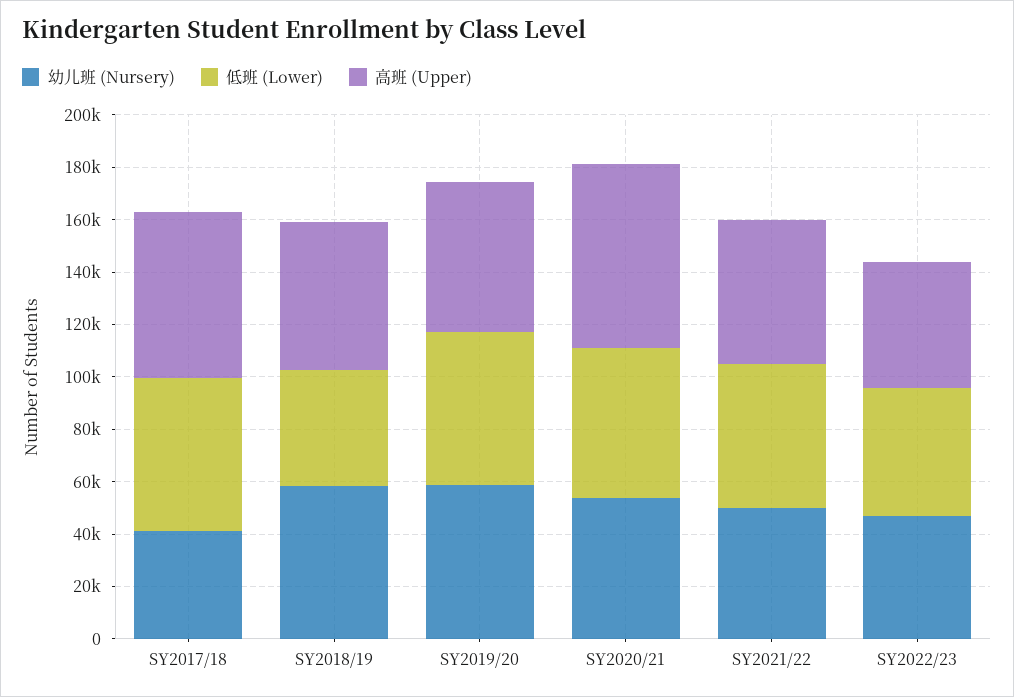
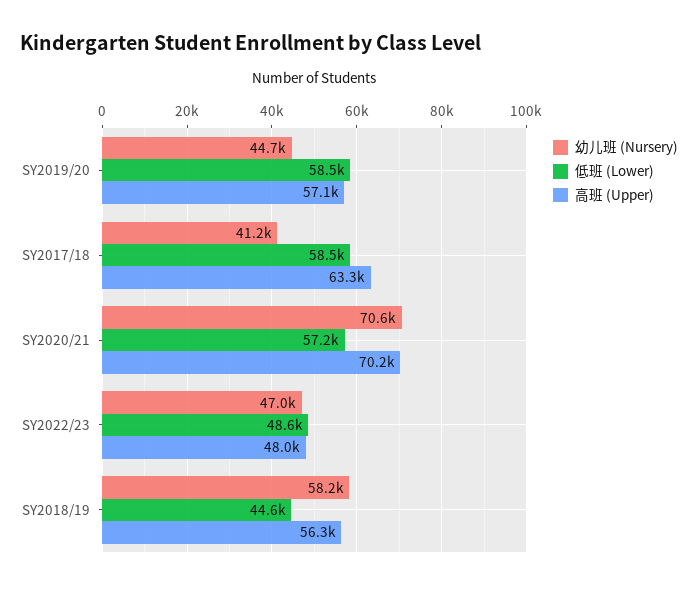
幼儿班 (Nursery), SY2019/20: 60000 -> 44700
幼儿班 (Nursery), SY2020/21: 55000 -> 70600
幼儿班 (Nursery), SY2021/22: 50000 -> none
低班 (Lower), SY2021/22: 55000 -> none
高班 (Upper), SY2021/22: 55000 -> none

